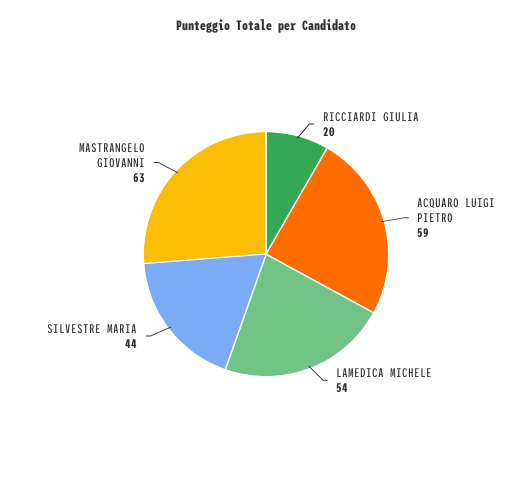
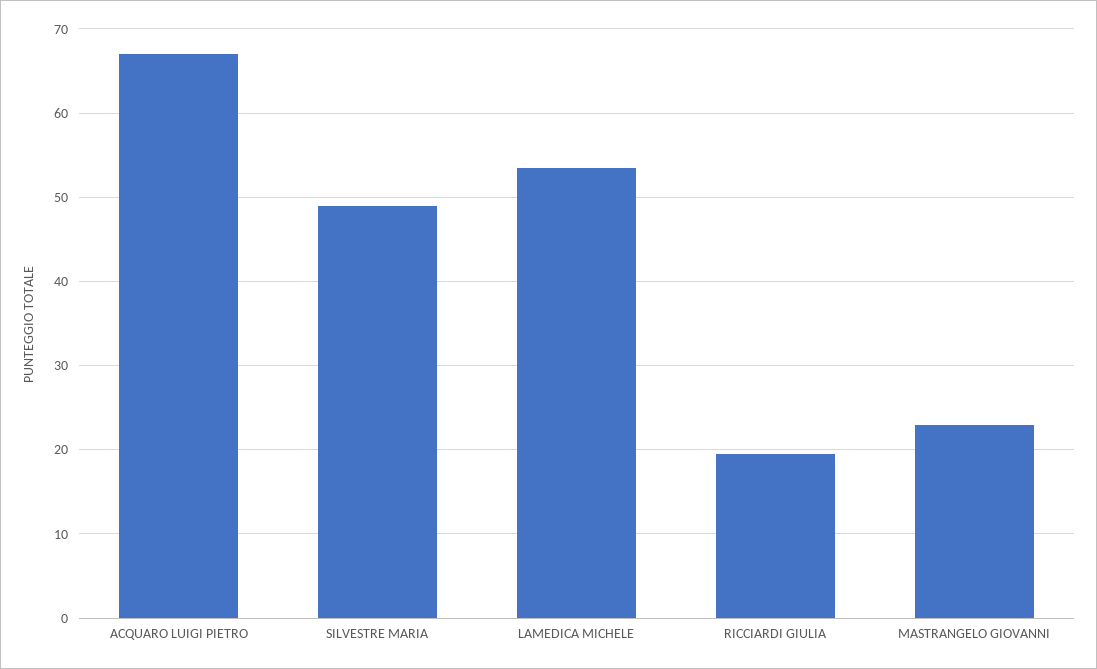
ACQUARO LUIGI PIETRO: 59 -> 67
SILVESTRE MARIA: 44 -> 49
MASTRANGELO GIOVANNI: 63 -> 23

